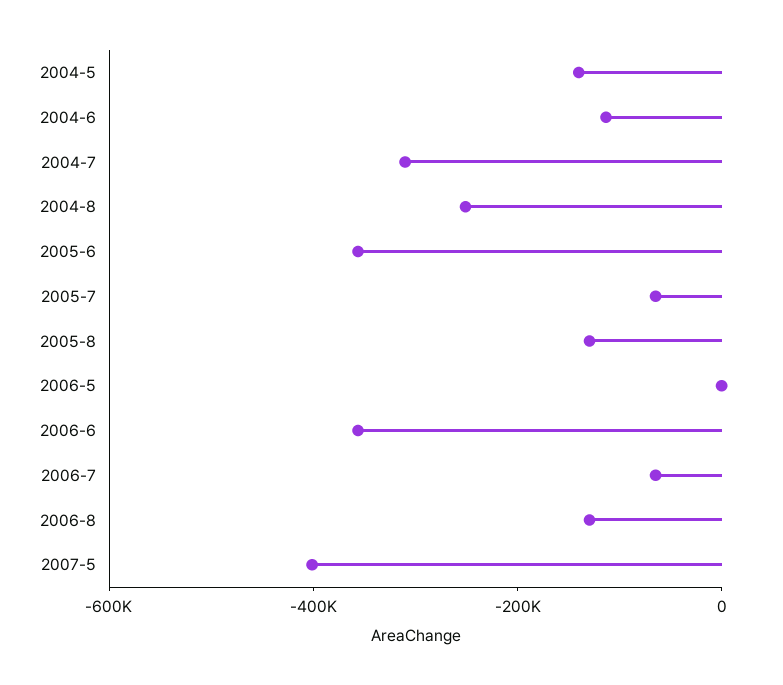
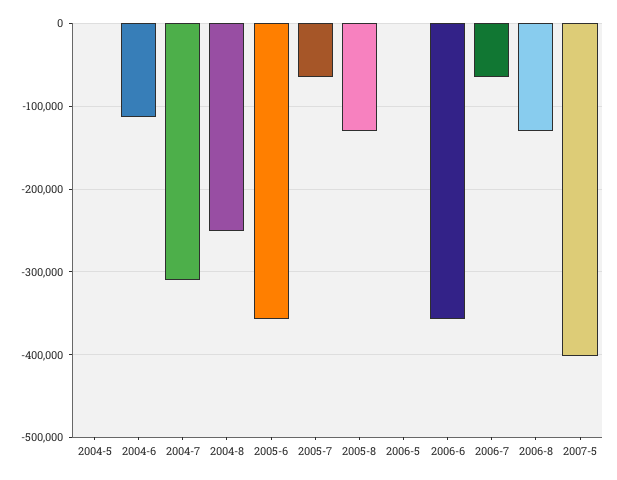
2004-5: -150000 -> 0

